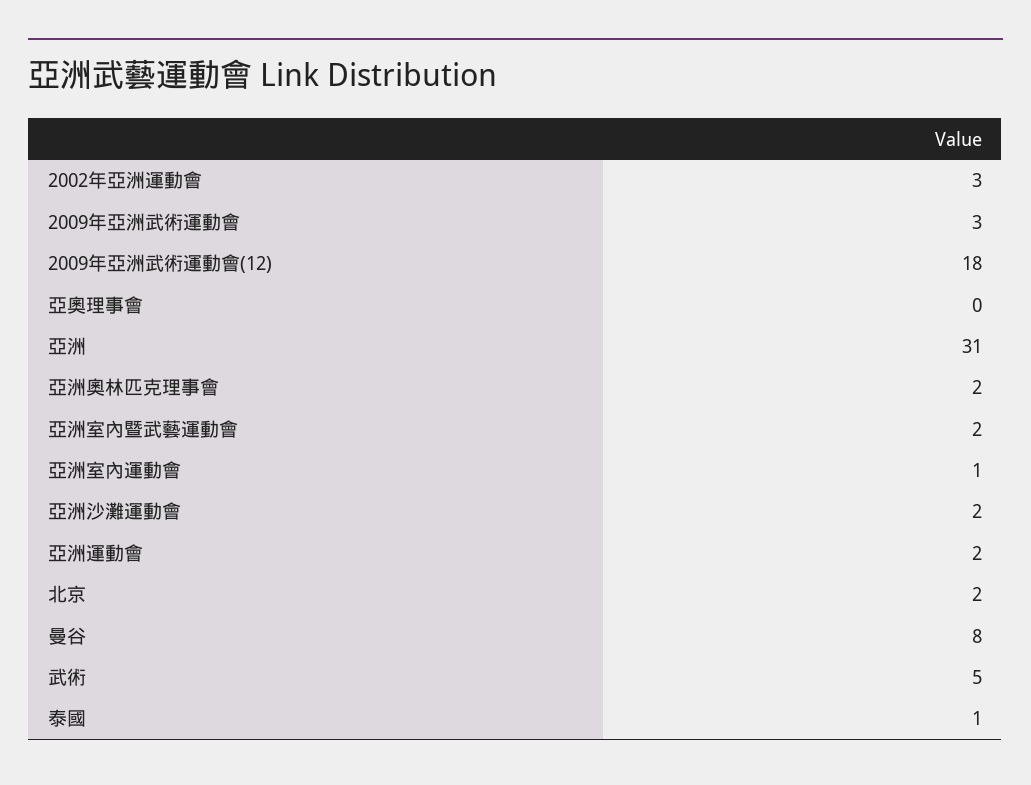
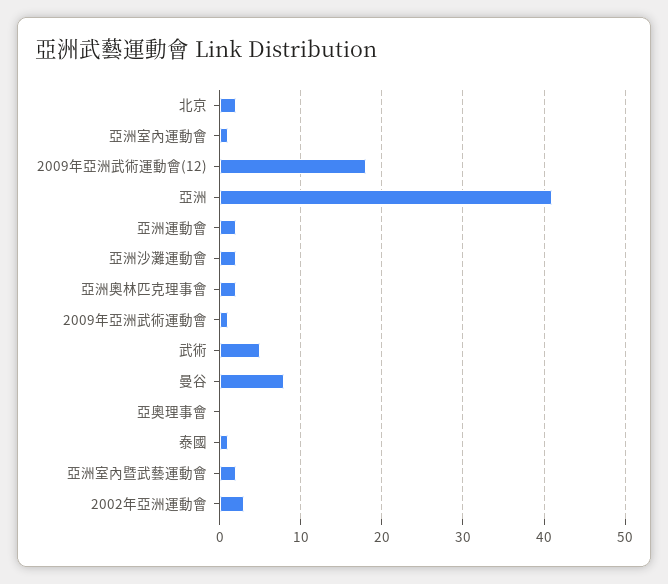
2009年亞洲武術運動會: 3 -> 1
亞洲: 31 -> 41

